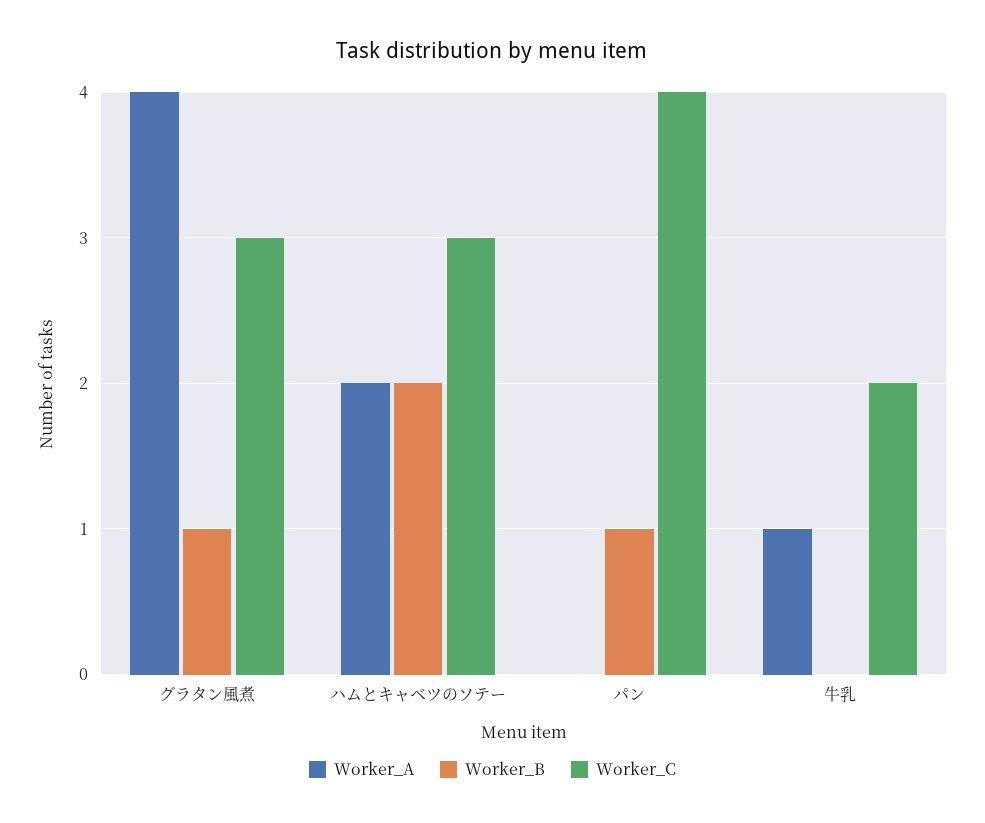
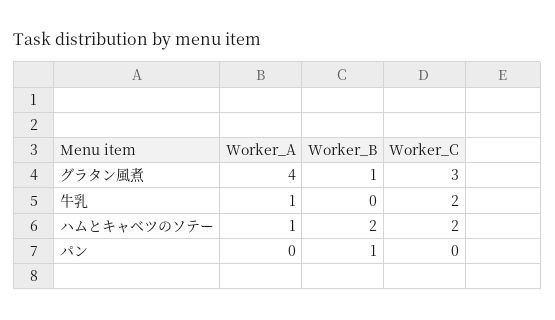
Worker_A, ハムとキャベツのソテー: 2 -> 1
Worker_C, ハムとキャベツのソテー: 3 -> 2
Worker_C, パン: 4 -> 0

